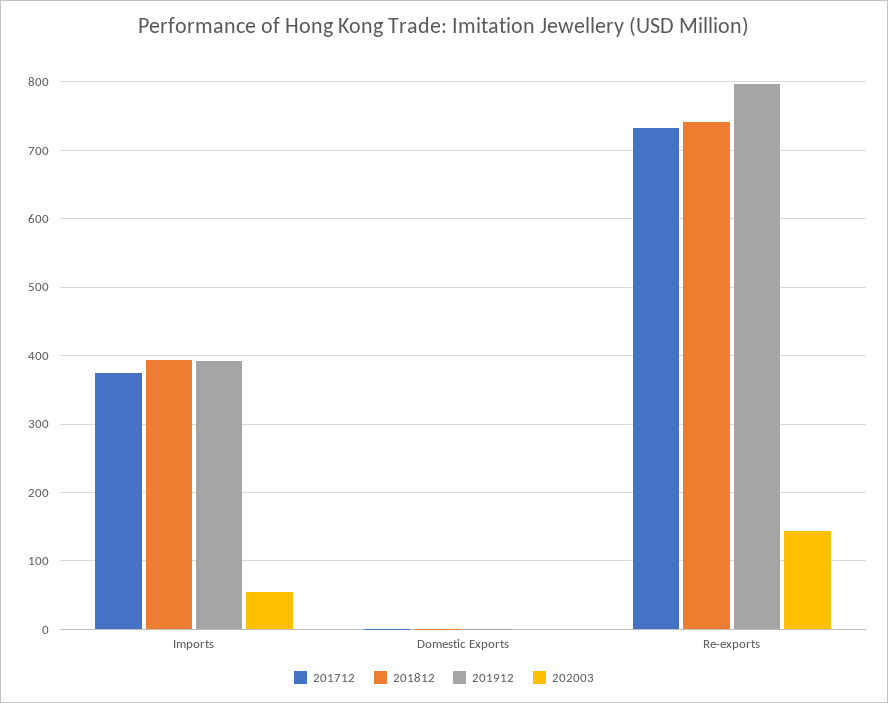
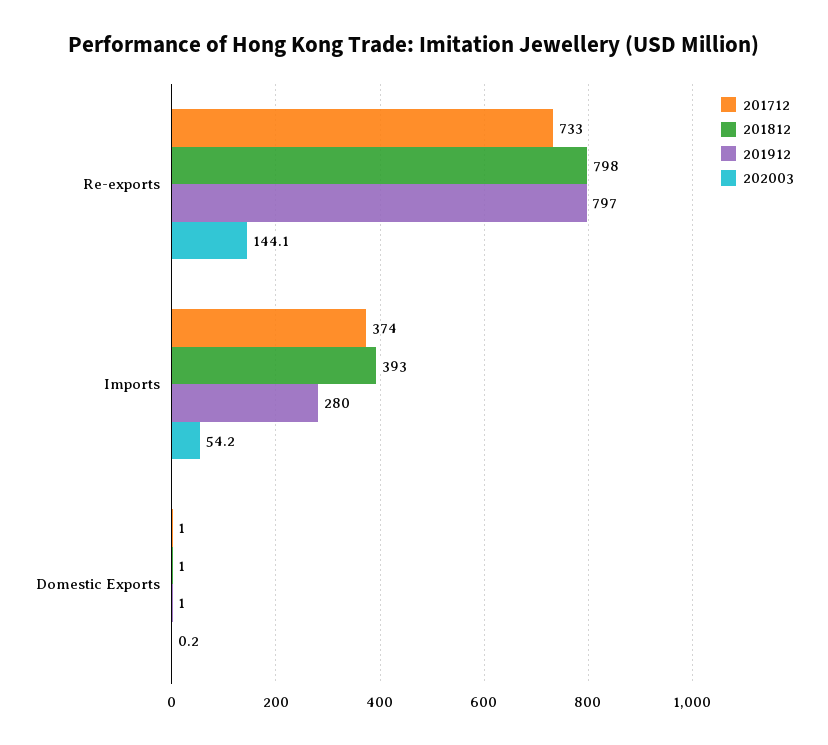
201912, Imports: 390 -> 280
201812, Re-exports: 740 -> 798

